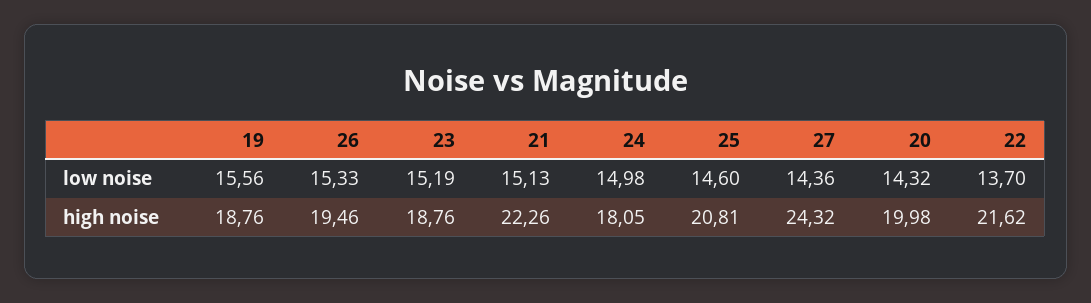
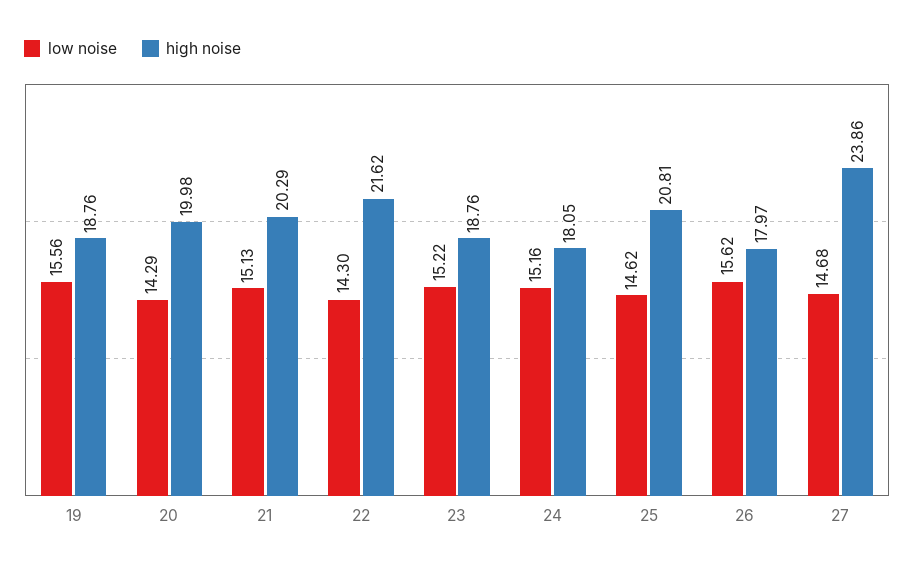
low noise, 26: 15.33 -> 15.62
low noise, 23: 15.19 -> 15.22
low noise, 24: 14.98 -> 15.16
low noise, 25: 14.6 -> 14.62
low noise, 27: 14.36 -> 14.68
low noise, 20: 14.32 -> 14.29
low noise, 22: 13.7 -> 14.3
high noise, 26: 19.46 -> 17.97
high noise, 21: 22.26 -> 20.29
high noise, 27: 24.32 -> 23.86

